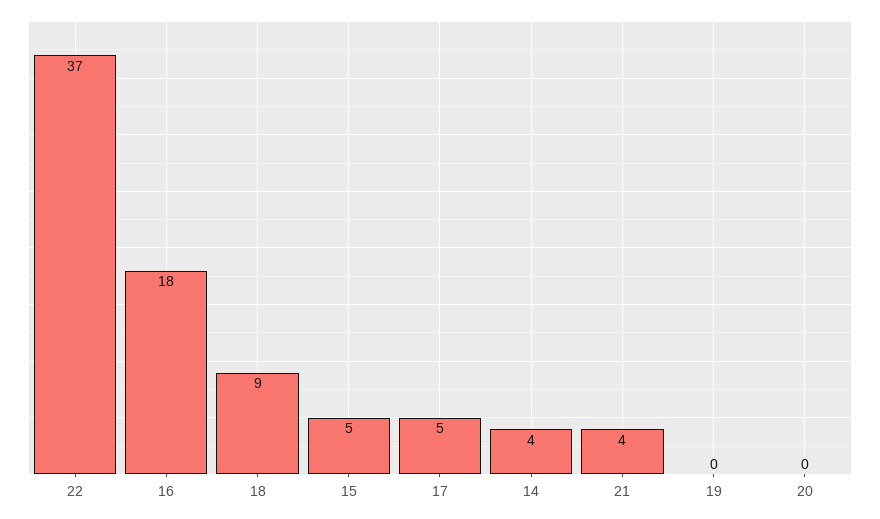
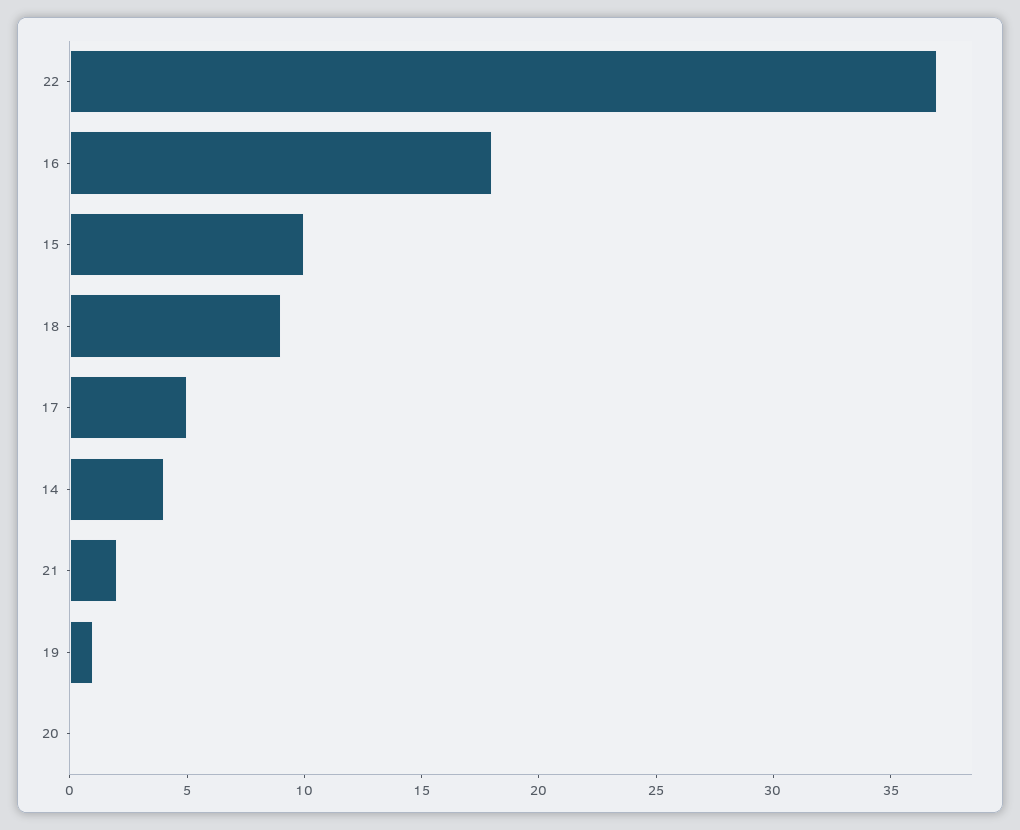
15: 5 -> 10
21: 4 -> 2
19: 0 -> 1

